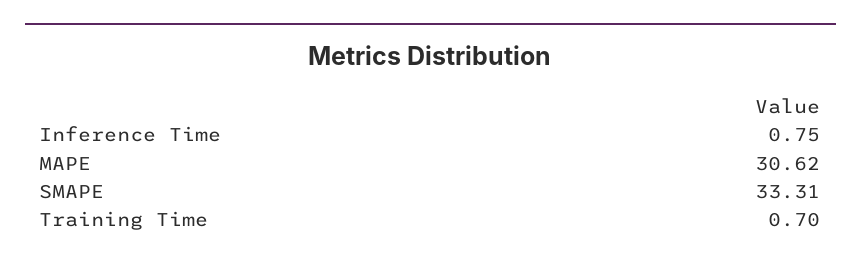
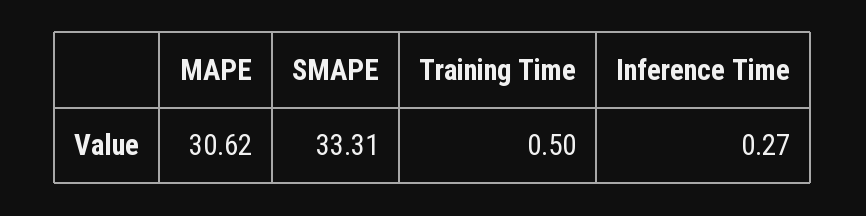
Inference Time: 0.75 -> 0.27
Training Time: 0.7 -> 0.5

